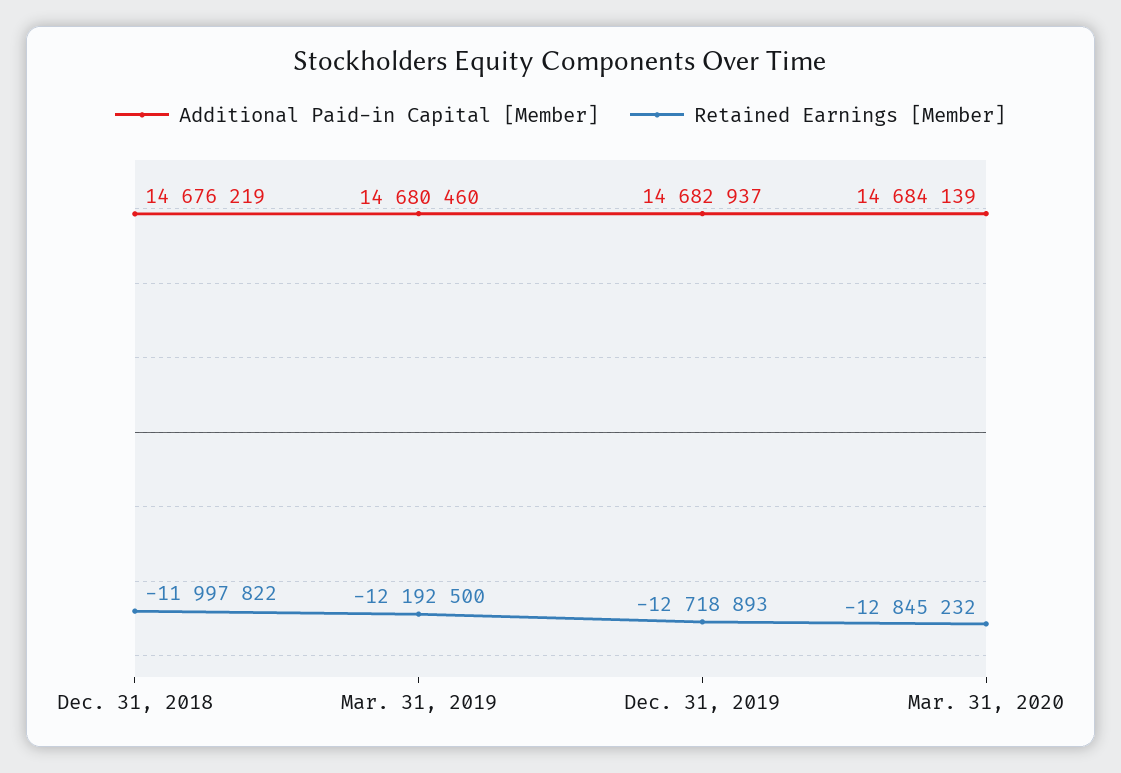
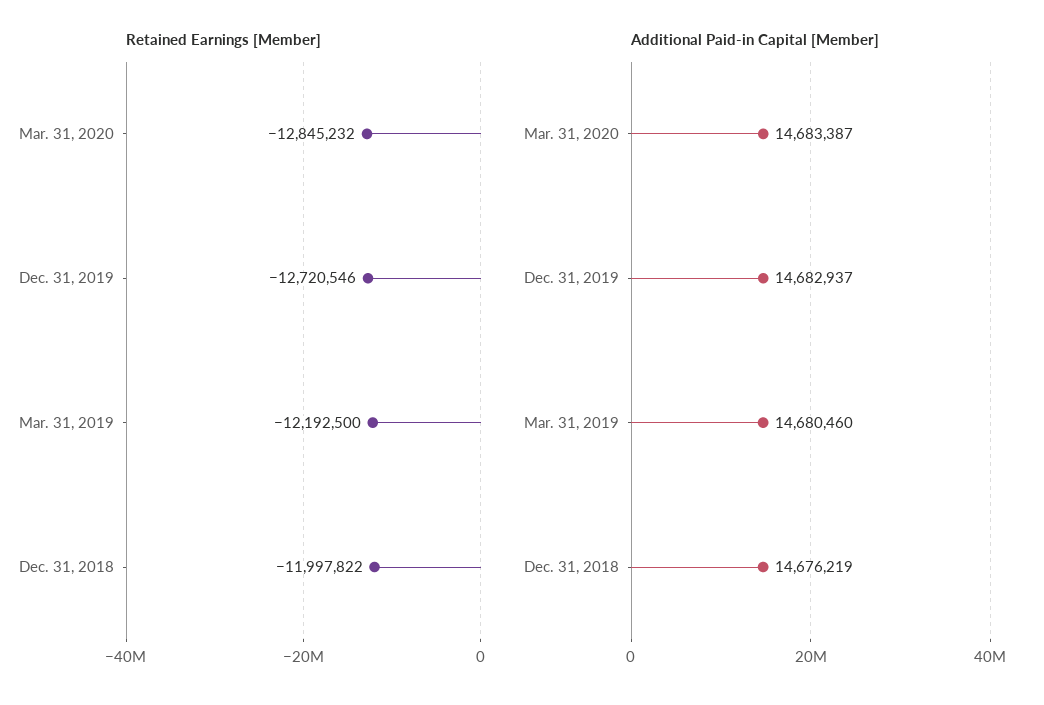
Retained Earnings [Member], Dec. 31, 2019: -12718893 -> -12720546
Additional Paid-in Capital [Member], Mar. 31, 2020: 14684139 -> 14683387

